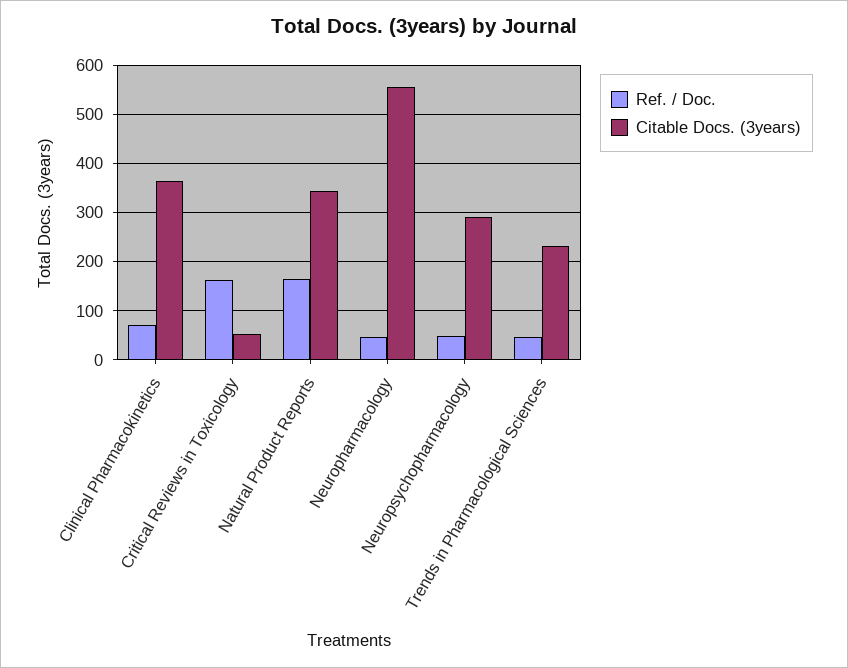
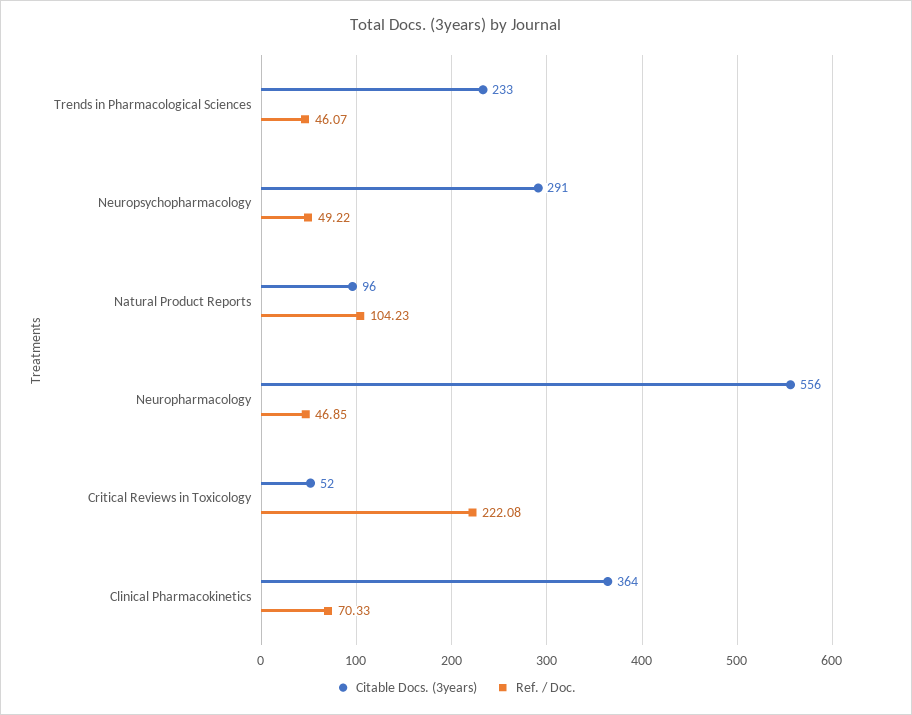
Ref. / Doc., Critical Reviews in Toxicology: 160 -> 222.08
Ref. / Doc., Natural Product Reports: 160 -> 104.23
Citable Docs. (3years), Natural Product Reports: 340 -> 96

